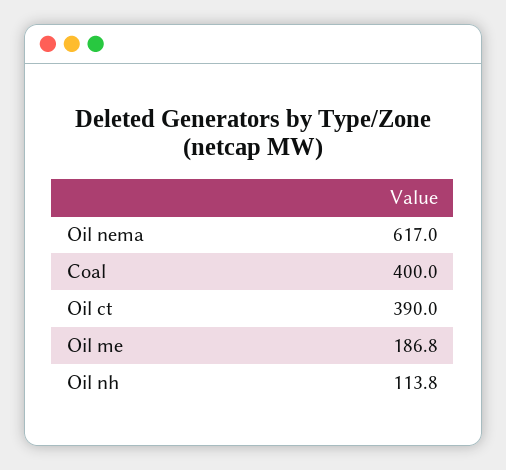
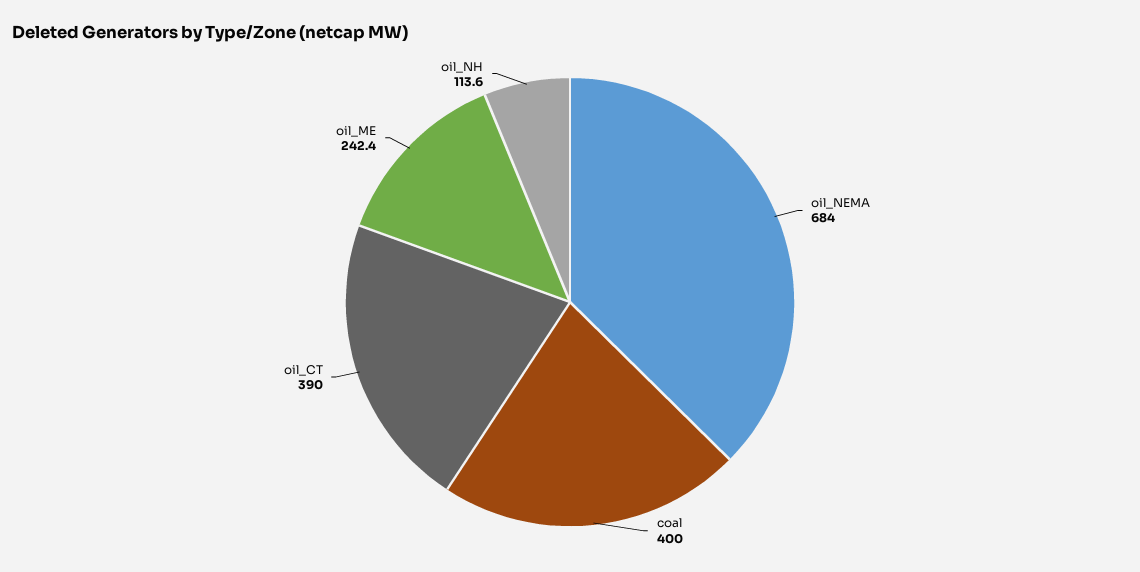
Oil nema: 617 -> 684
Oil me: 186.8 -> 242.4
Oil nh: 113.8 -> 113.6

